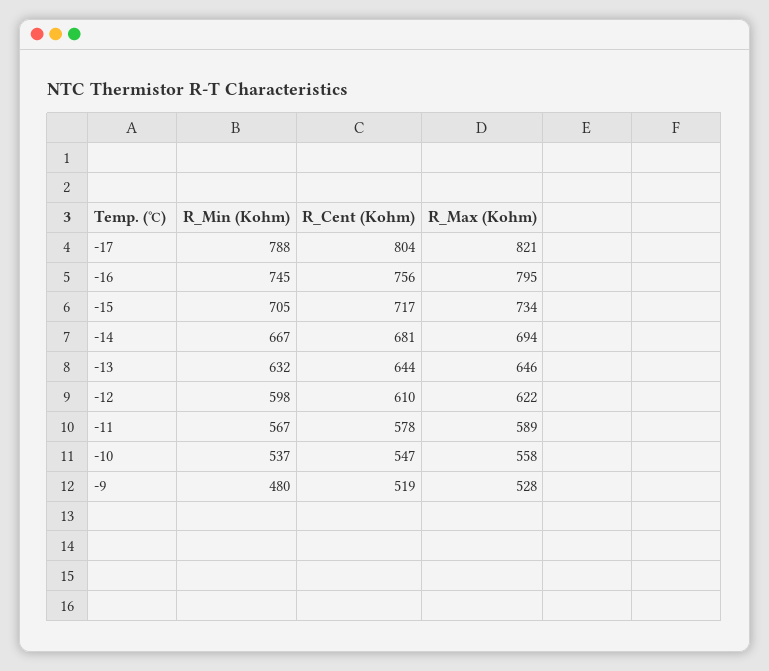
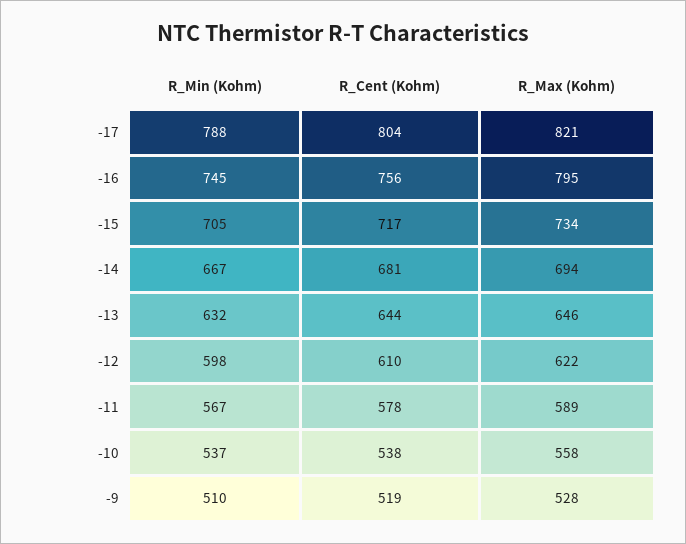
R_Cent (Kohm), -10: 547 -> 538
R_Min (Kohm), -9: 480 -> 510

